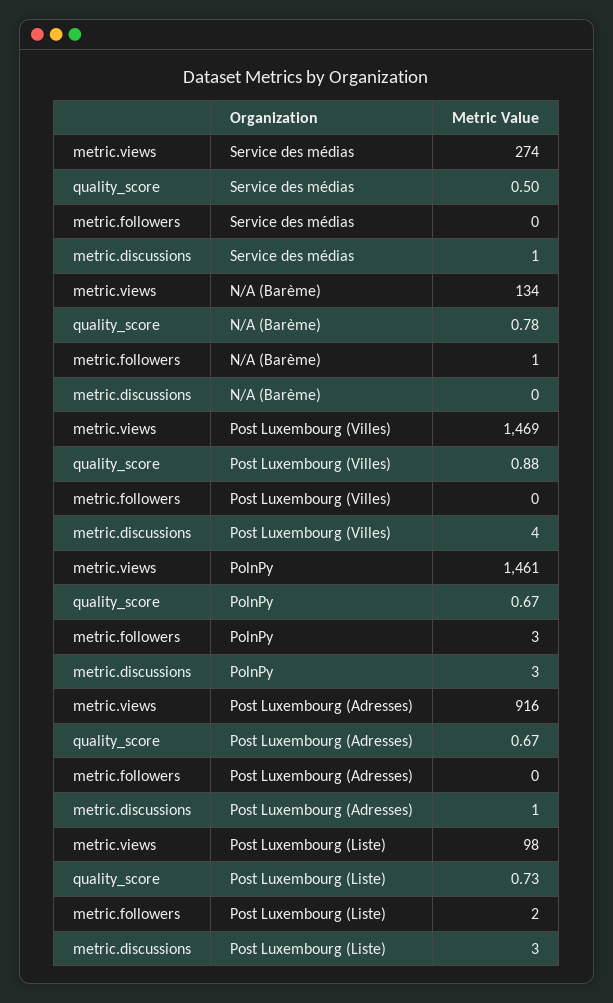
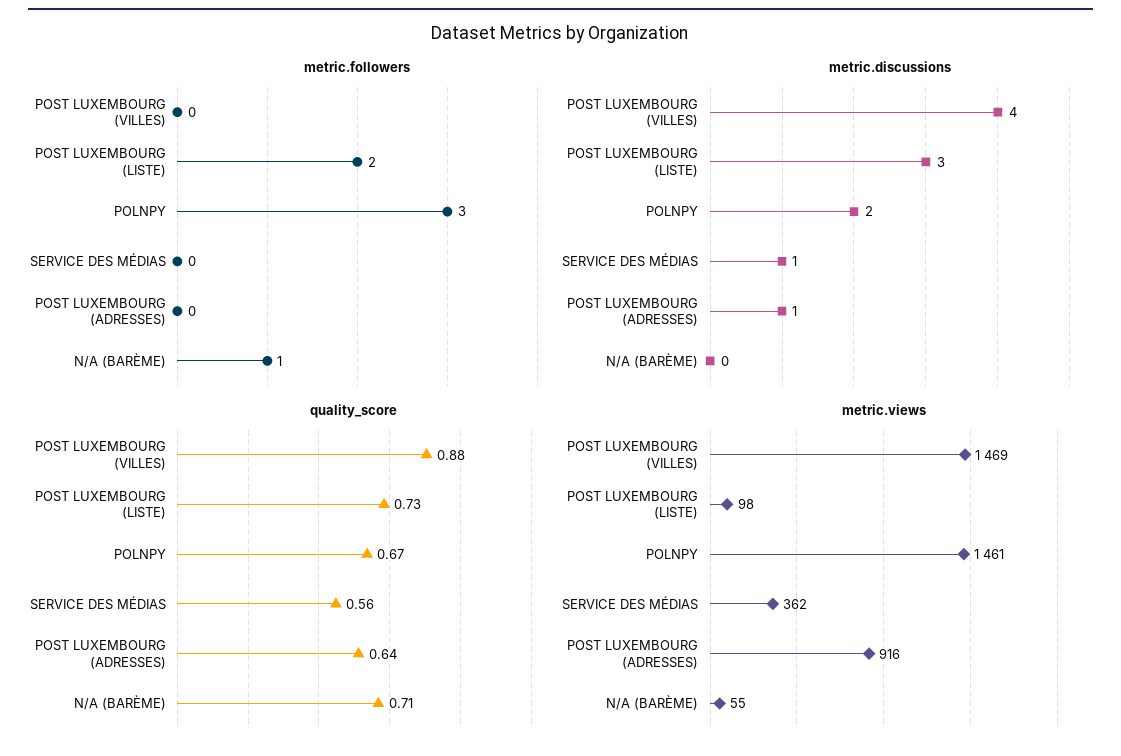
metric.views, Service des médias: 274 -> 362
quality_score, Service des médias: 0.5 -> 0.56
metric.views, N/A (Barème): 134 -> 55
quality_score, N/A (Barème): 0.78 -> 0.71
metric.discussions, PolnPy: 3 -> 2
quality_score, Post Luxembourg (Adresses): 0.67 -> 0.64

